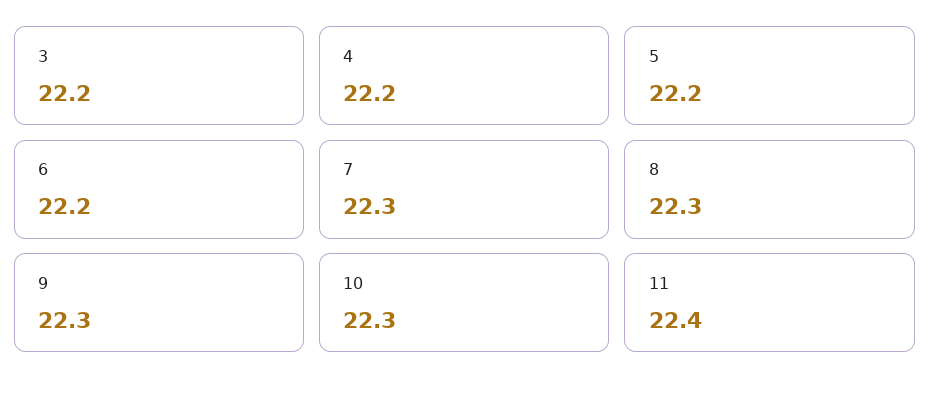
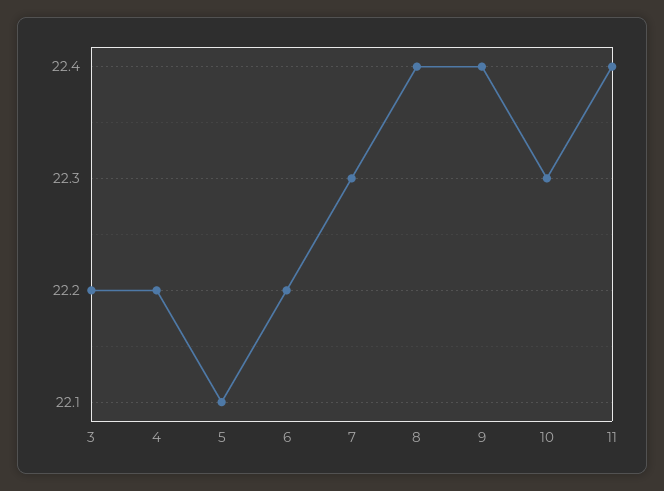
5: 22.2 -> 22.1
8: 22.3 -> 22.4
9: 22.3 -> 22.4

